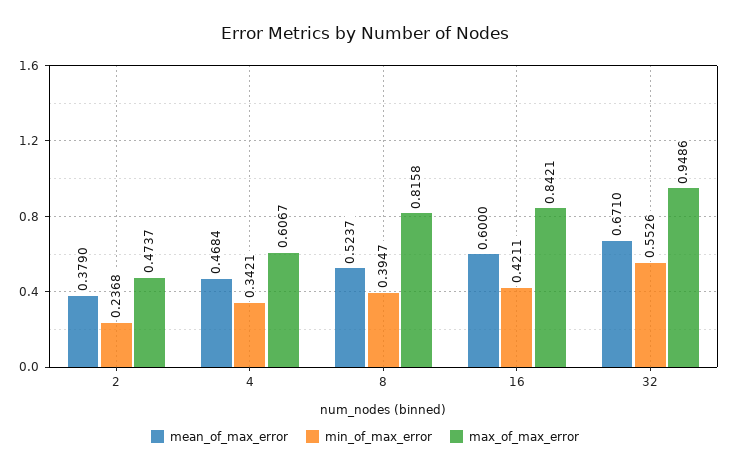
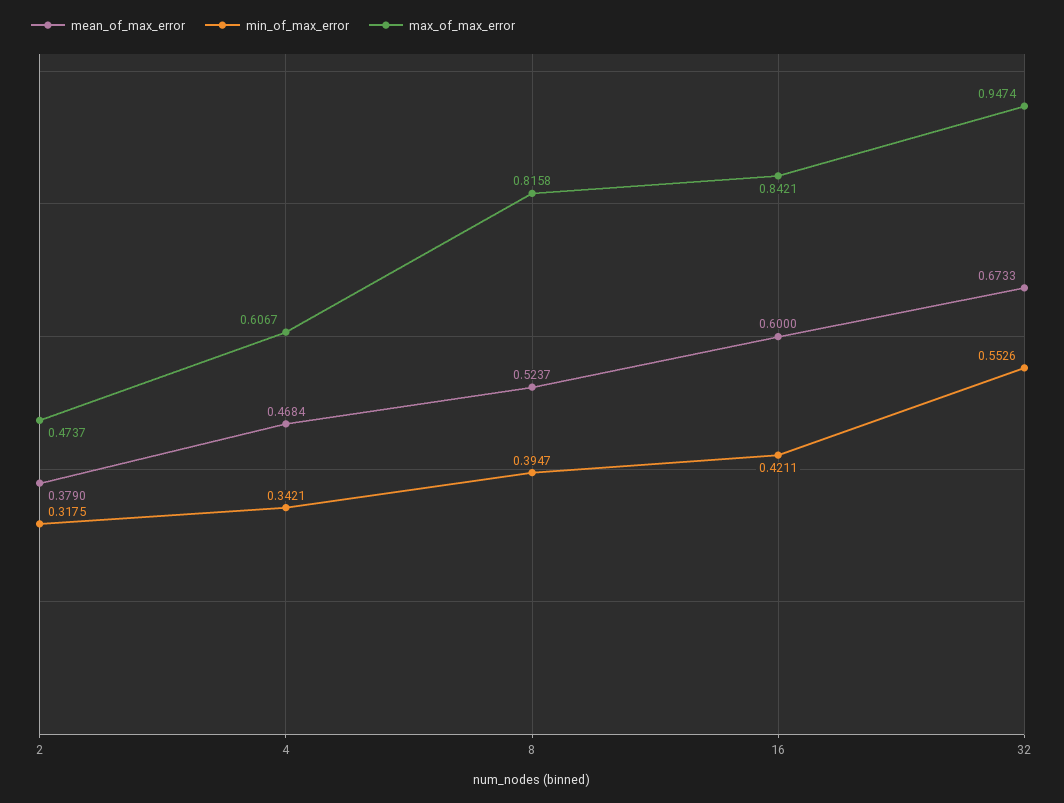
min_of_max_error, 2: 0.2368 -> 0.3175
mean_of_max_error, 32: 0.671 -> 0.6733
max_of_max_error, 32: 0.9486 -> 0.9474

